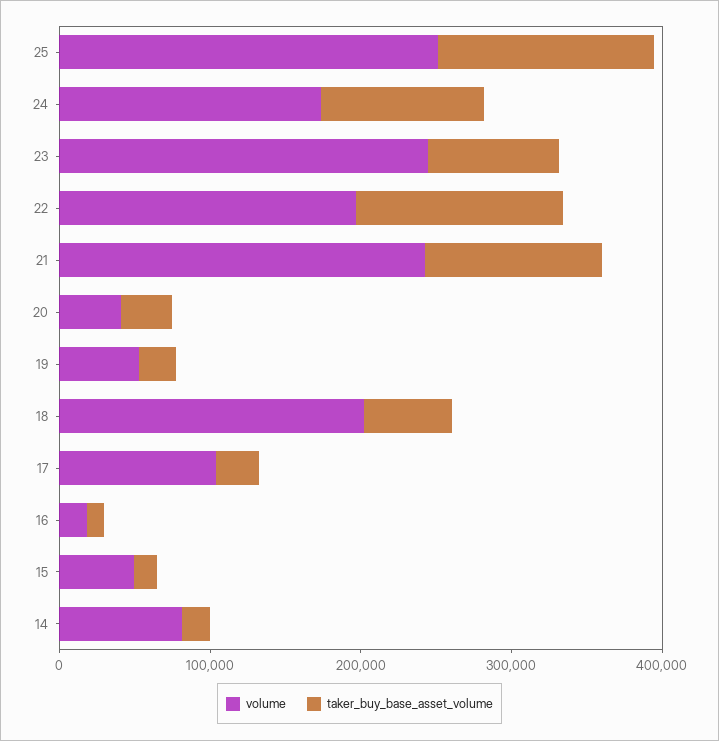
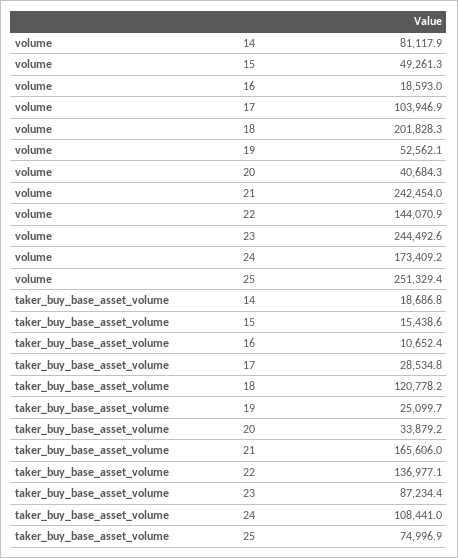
taker_buy_base_asset_volume, 25: 140000 -> 74996.9
volume, 22: 200000 -> 144070.9
taker_buy_base_asset_volume, 21: 120000 -> 165606
taker_buy_base_asset_volume, 18: 60000 -> 120778.2

